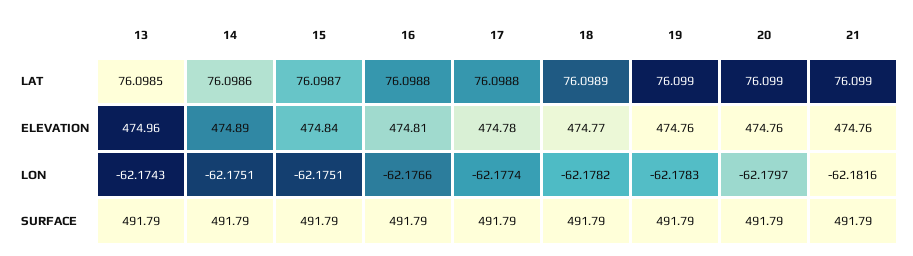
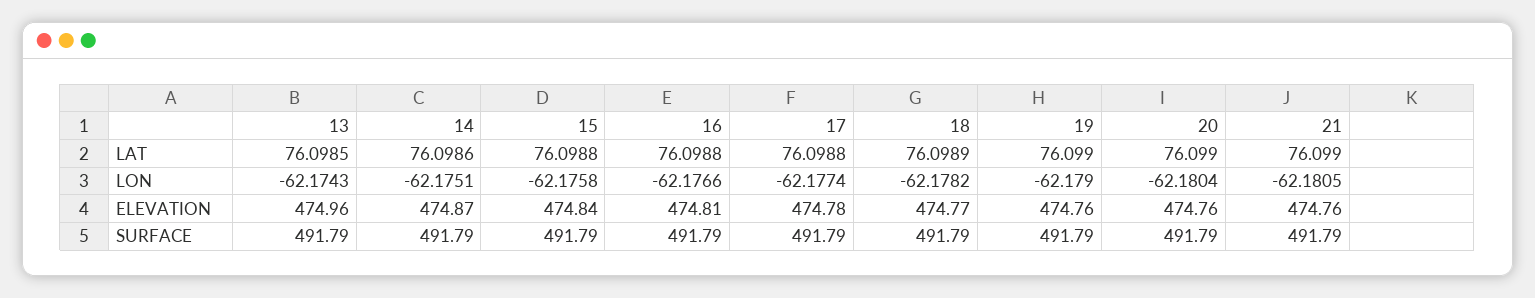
15, LAT: 76.0987 -> 76.0988
14, ELEVATION: 474.89 -> 474.87
15, LON: -62.1751 -> -62.1758
19, LON: -62.1783 -> -62.179
20, LON: -62.1797 -> -62.1804
21, LON: -62.1816 -> -62.1805

